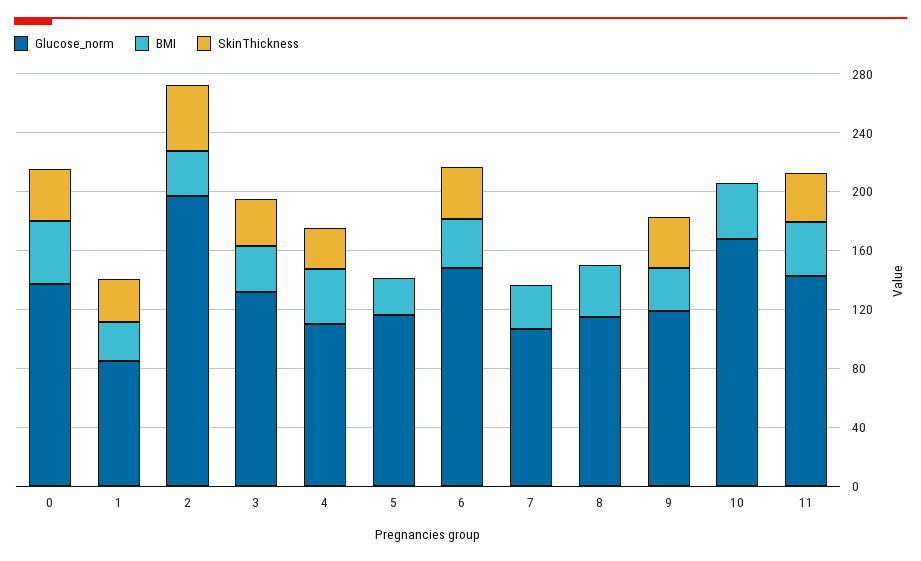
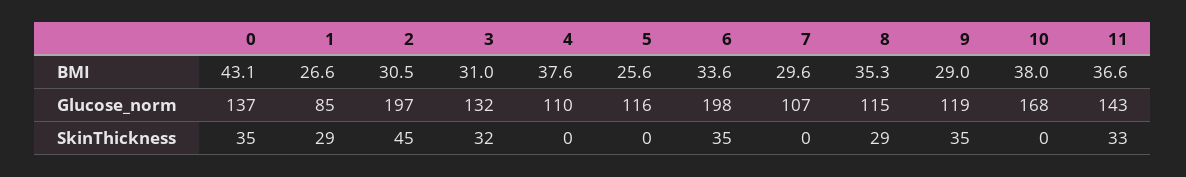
SkinThickness, 4: 30 -> 0
Glucose_norm, 6: 150 -> 198
SkinThickness, 8: 0 -> 29

